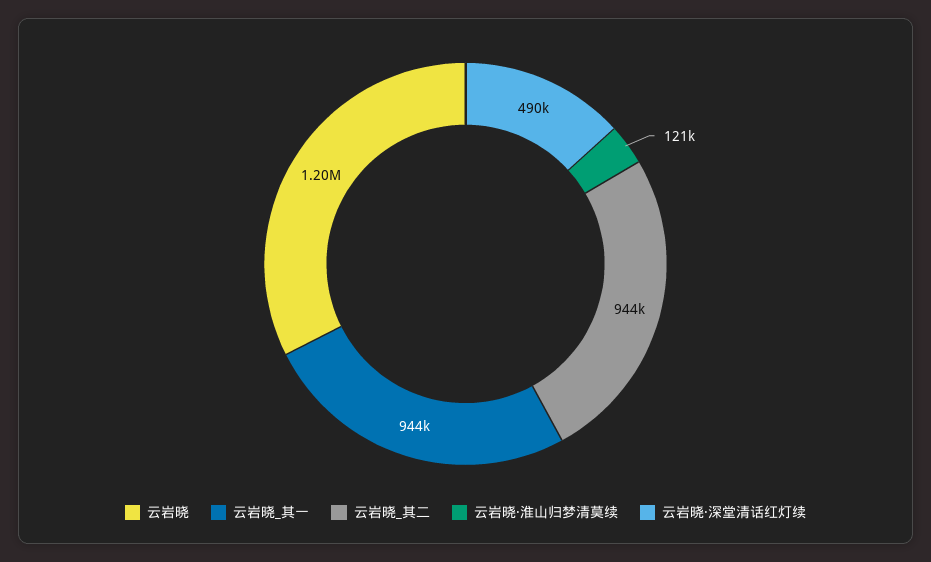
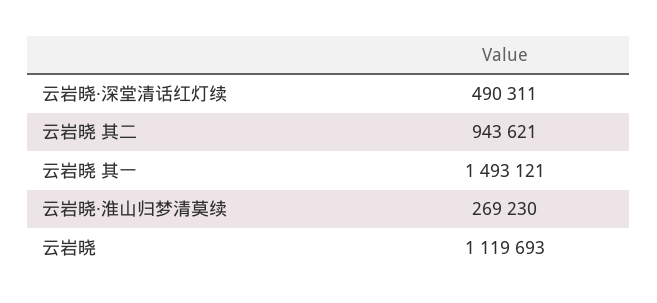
云岩晓: 1200000 -> 1119693
云岩晓_其一: 944000 -> 1493121
云岩晓·淮山归梦清莫续: 121000 -> 269230

